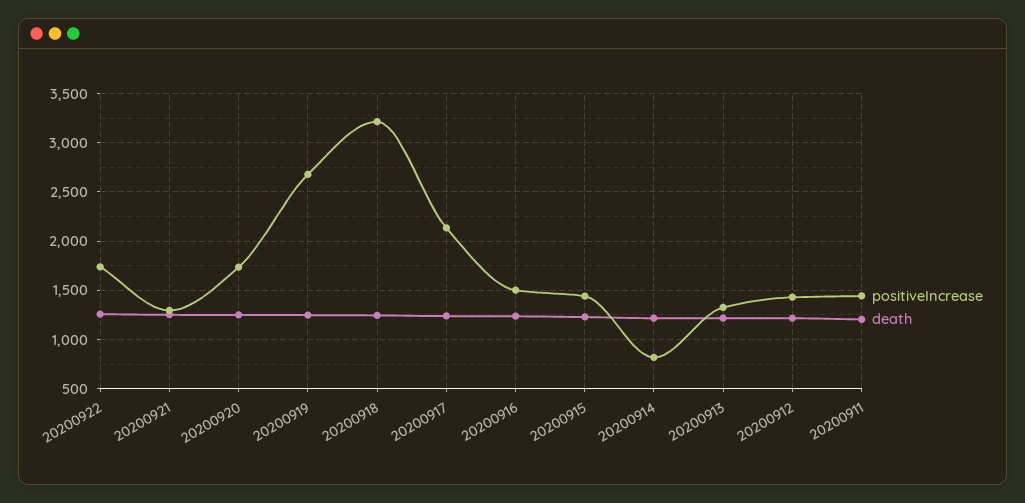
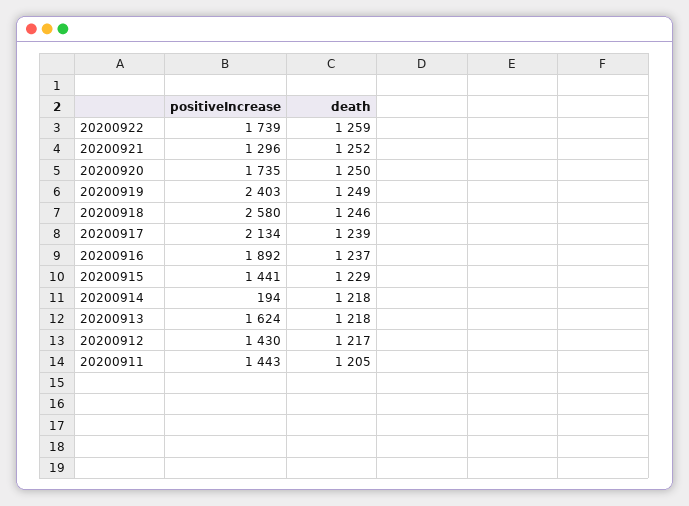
positiveIncrease, 20200919: 2700 -> 2403
positiveIncrease, 20200918: 3200 -> 2580
positiveIncrease, 20200916: 1500 -> 1892
positiveIncrease, 20200914: 800 -> 194
positiveIncrease, 20200913: 1300 -> 1624

